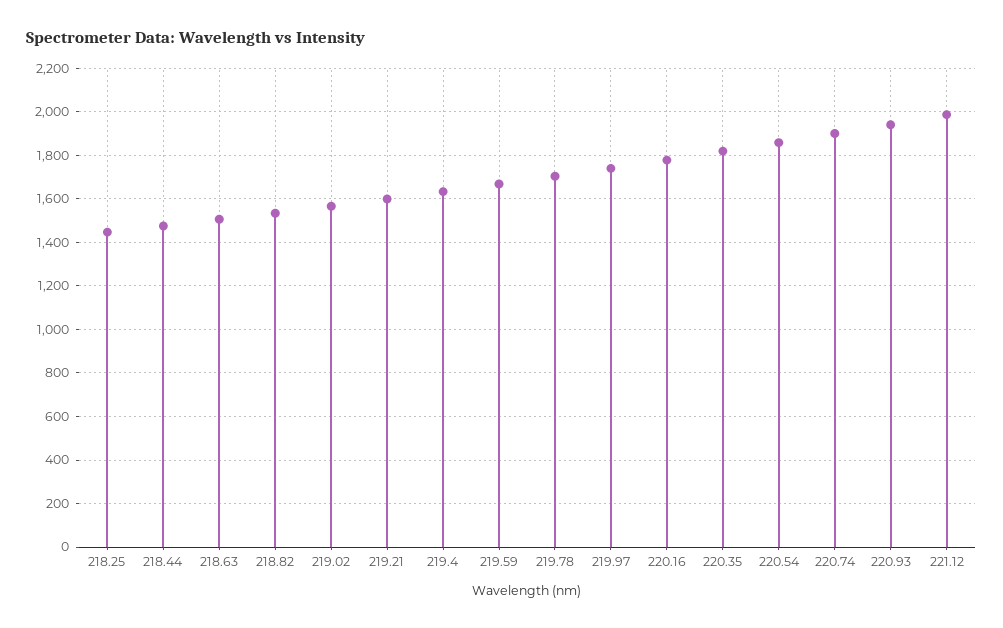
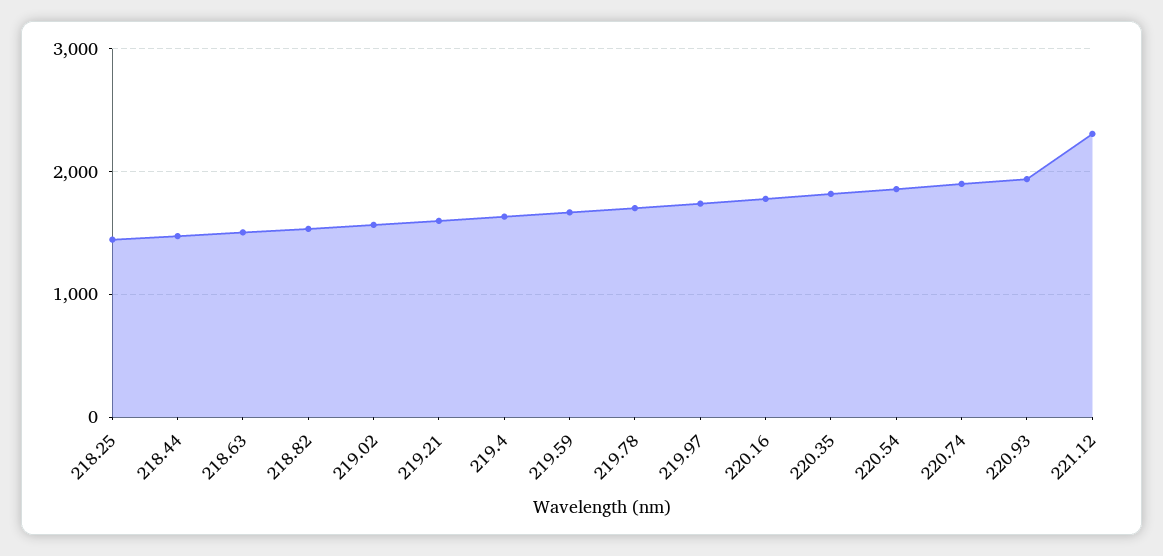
221.12: 2000 -> 2300

